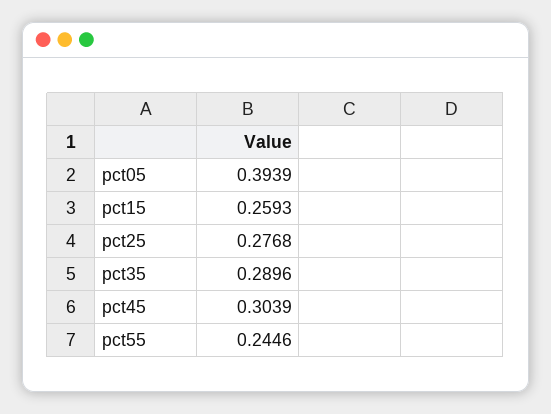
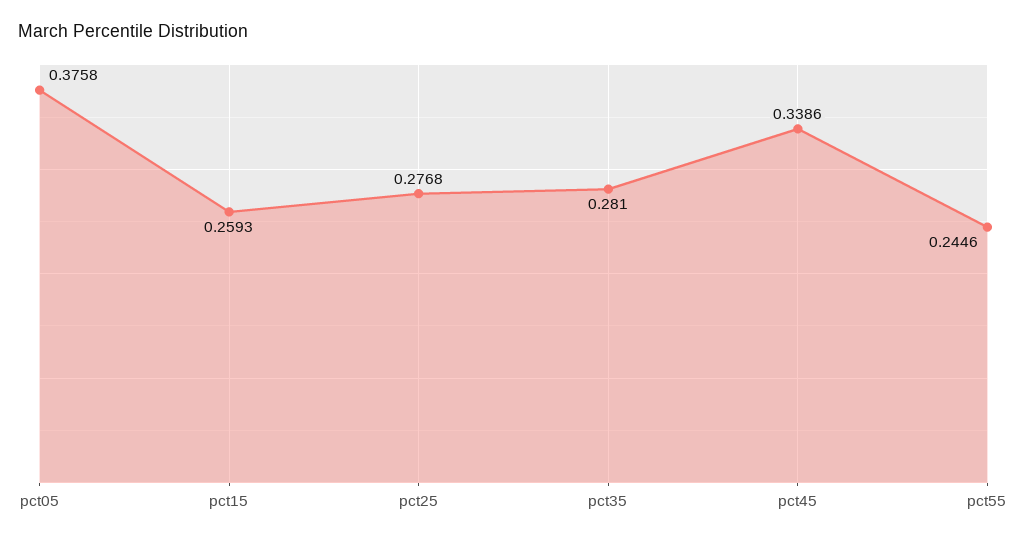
pct05: 0.3939 -> 0.3758
pct35: 0.2896 -> 0.281
pct45: 0.3039 -> 0.3386

